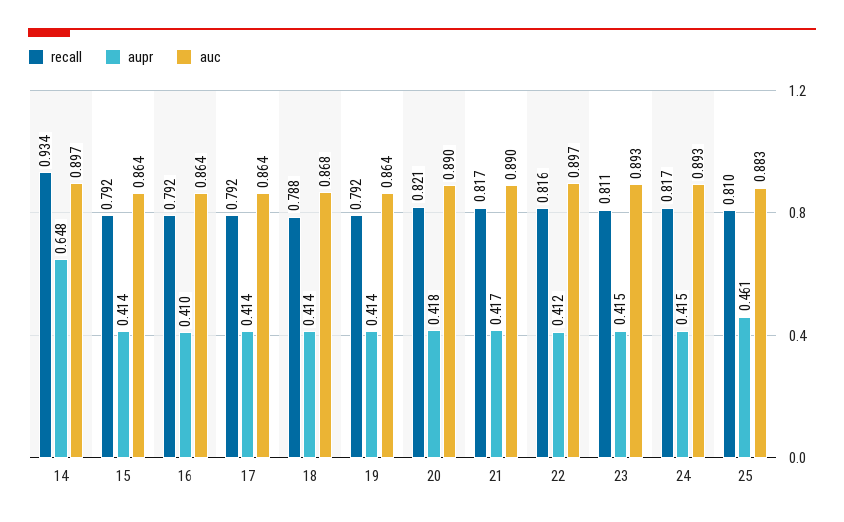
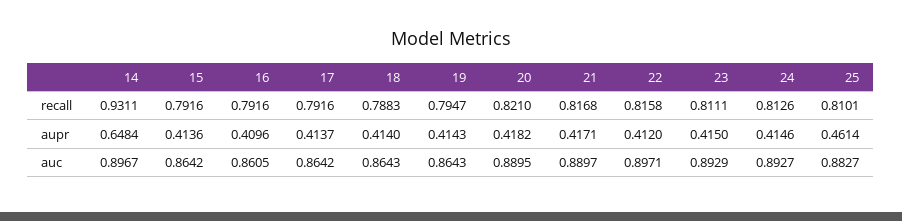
recall, 14: 0.934 -> 0.9311
auc, 16: 0.864 -> 0.8605
auc, 18: 0.868 -> 0.8643
recall, 19: 0.792 -> 0.7947
recall, 24: 0.817 -> 0.8126

